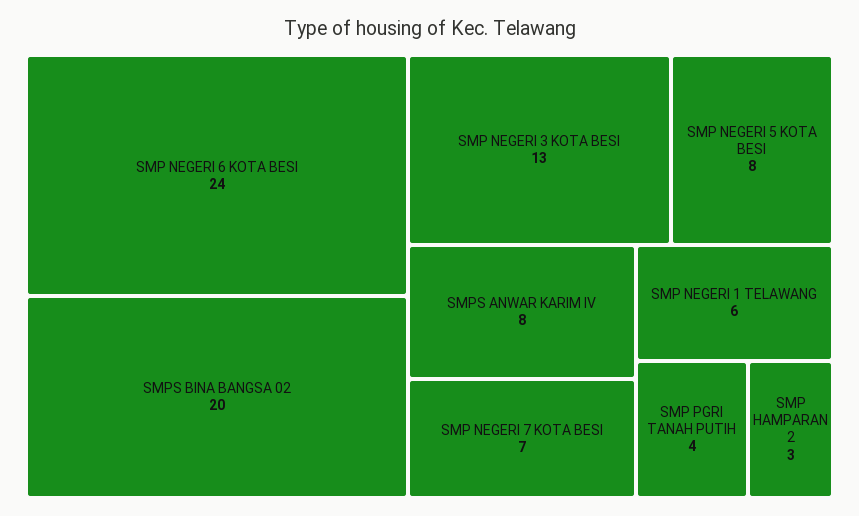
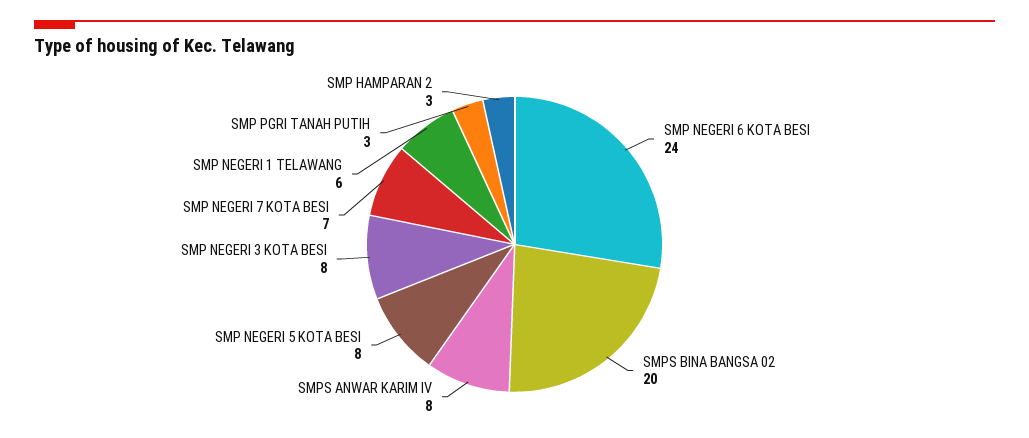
SMP NEGERI 3 KOTA BESI: 13 -> 8
SMP PGRI TANAH PUTIH: 4 -> 3

